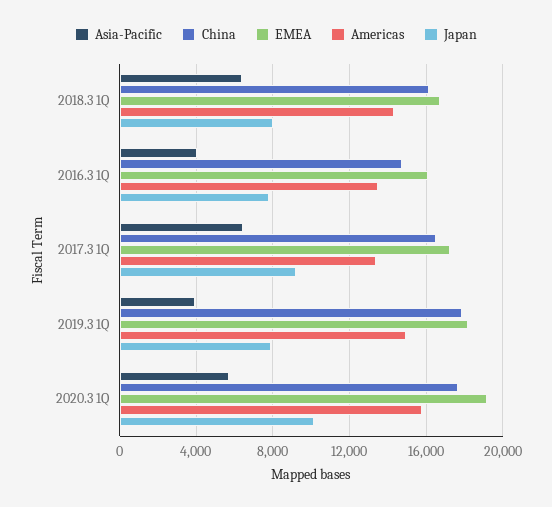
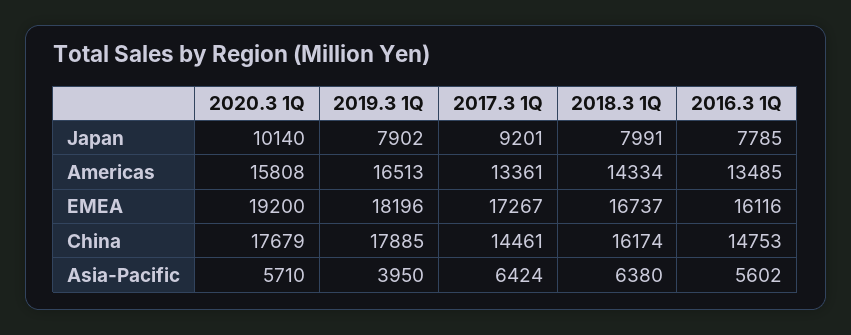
Asia-Pacific, 2016.3 1Q: 4000 -> 5602
China, 2017.3 1Q: 16500 -> 14461
Americas, 2019.3 1Q: 15000 -> 16513

